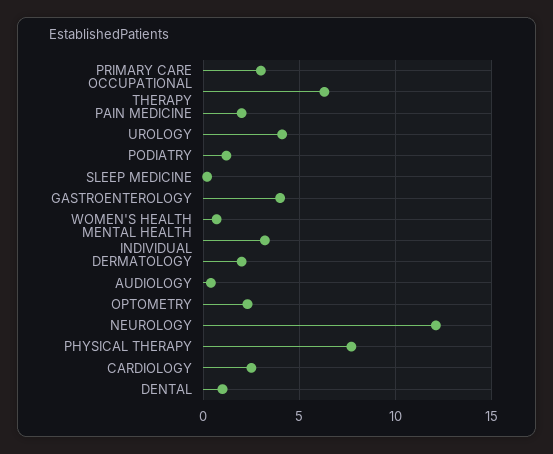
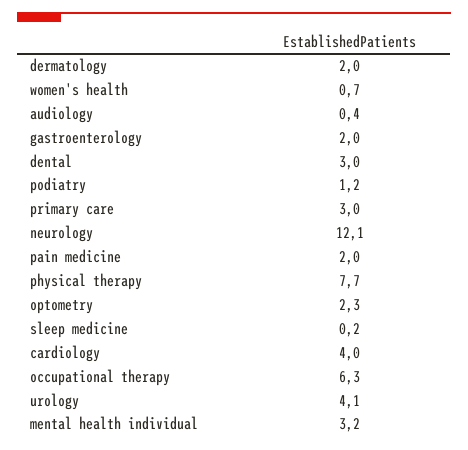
GASTROENTEROLOGY: 4 -> 2
CARDIOLOGY: 2.5 -> 4
DENTAL: 1 -> 3

